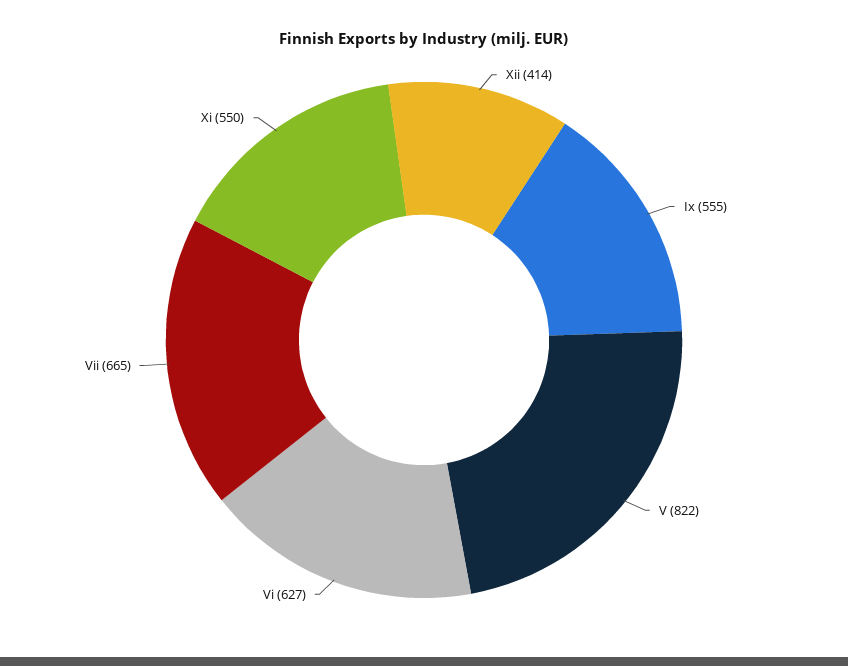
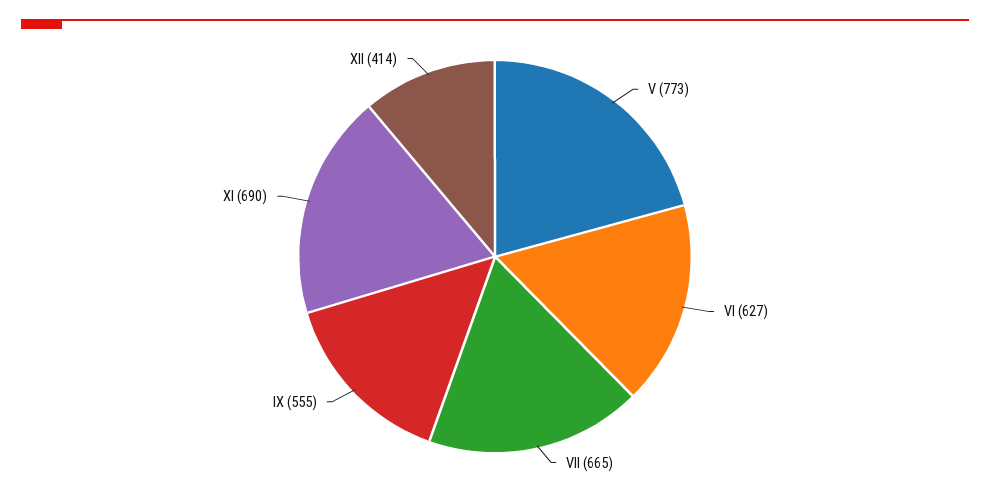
V: 822 -> 773
Xi: 550 -> 690

